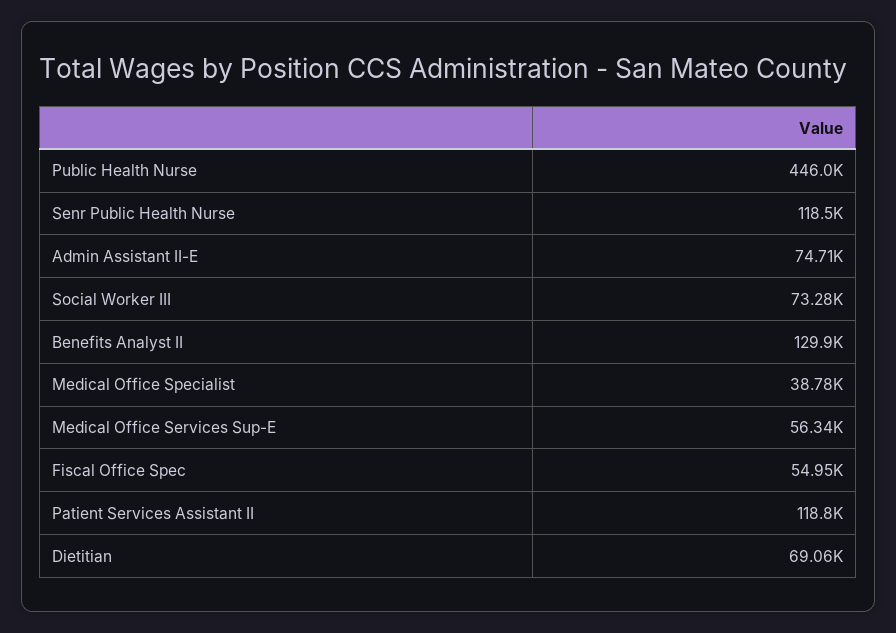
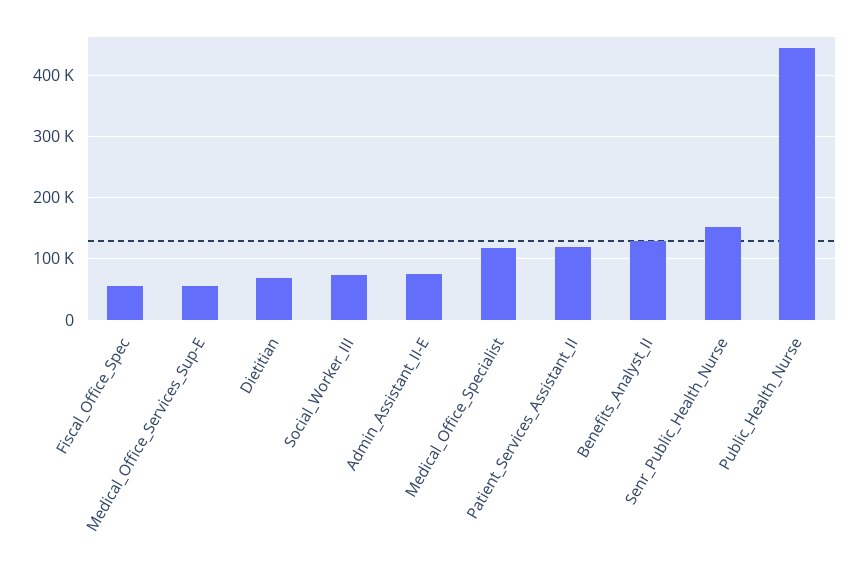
Senr Public Health Nurse: 118500 -> 150000
Medical Office Specialist: 38780 -> 120000

